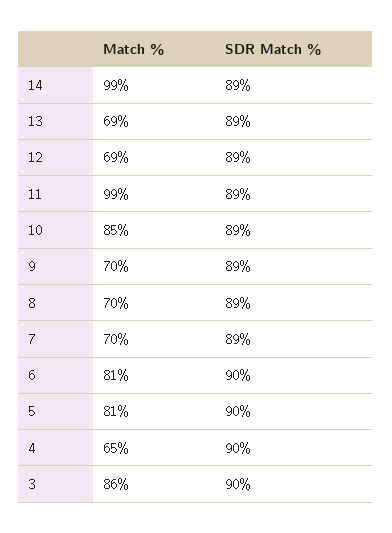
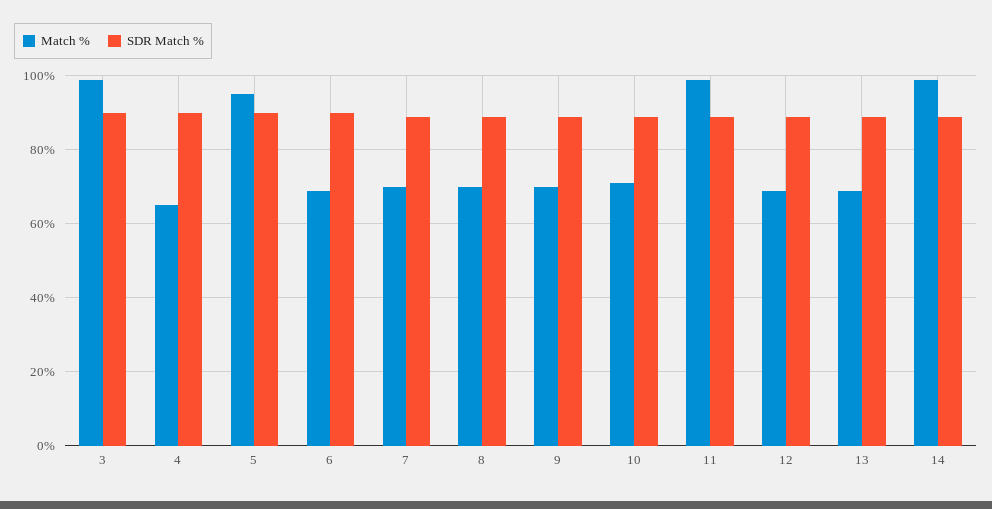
Match %, 10: 85 -> 70
Match %, 6: 81 -> 70
Match %, 5: 81 -> 95
Match %, 3: 86 -> 100

